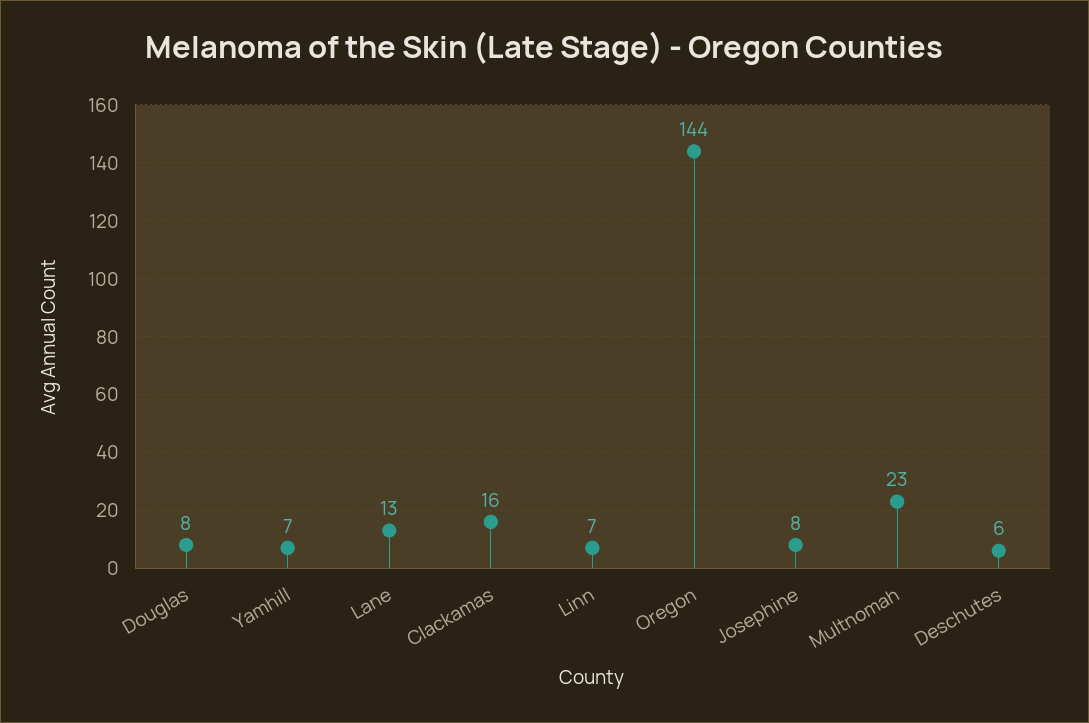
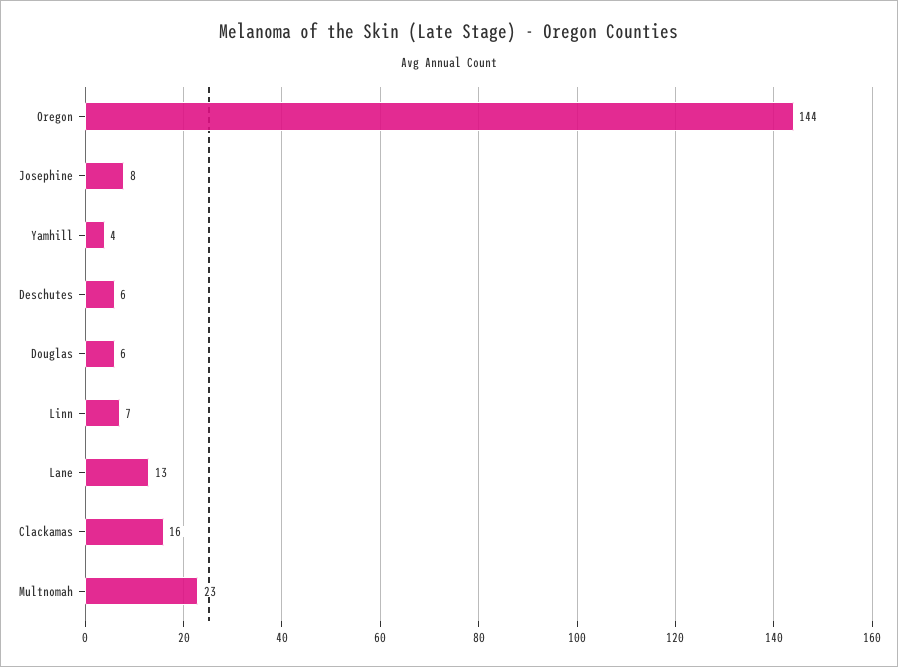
Douglas: 8 -> 6
Yamhill: 7 -> 4

